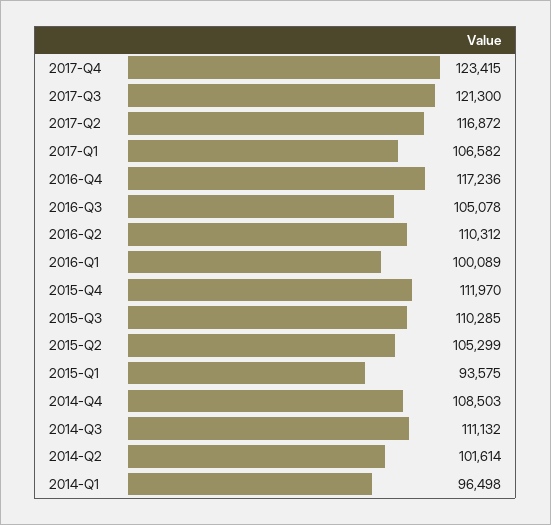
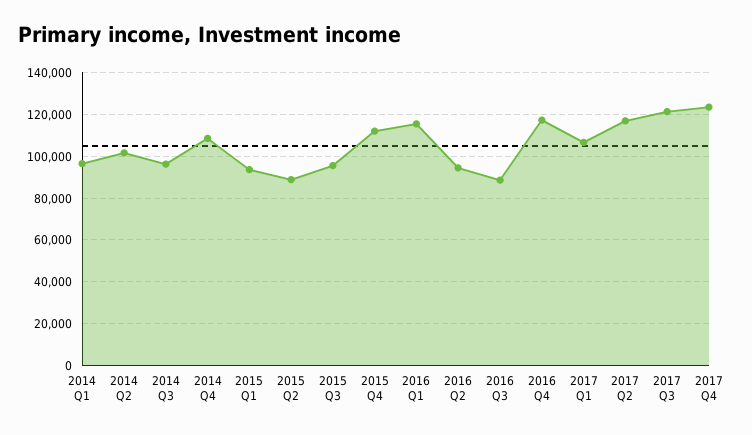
2016-Q3: 105078 -> 90000
2016-Q2: 110312 -> 95000
2016-Q1: 100089 -> 115000
2015-Q3: 110285 -> 95000
2015-Q2: 105299 -> 90000
2014-Q3: 111132 -> 95000

